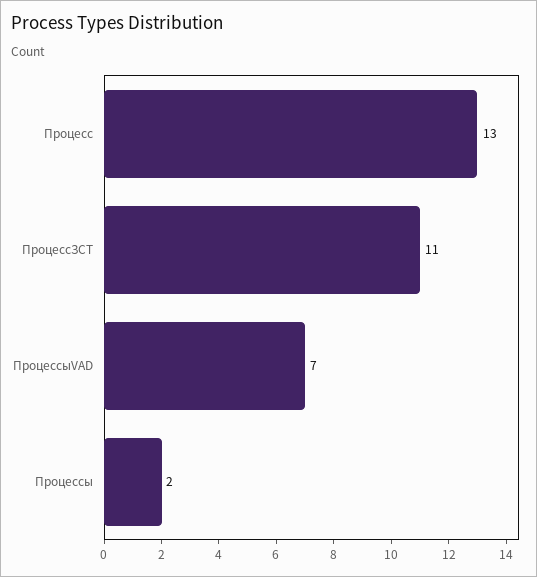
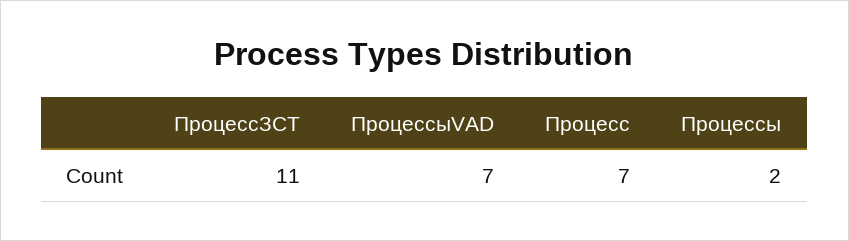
Процесс: 13 -> 7

